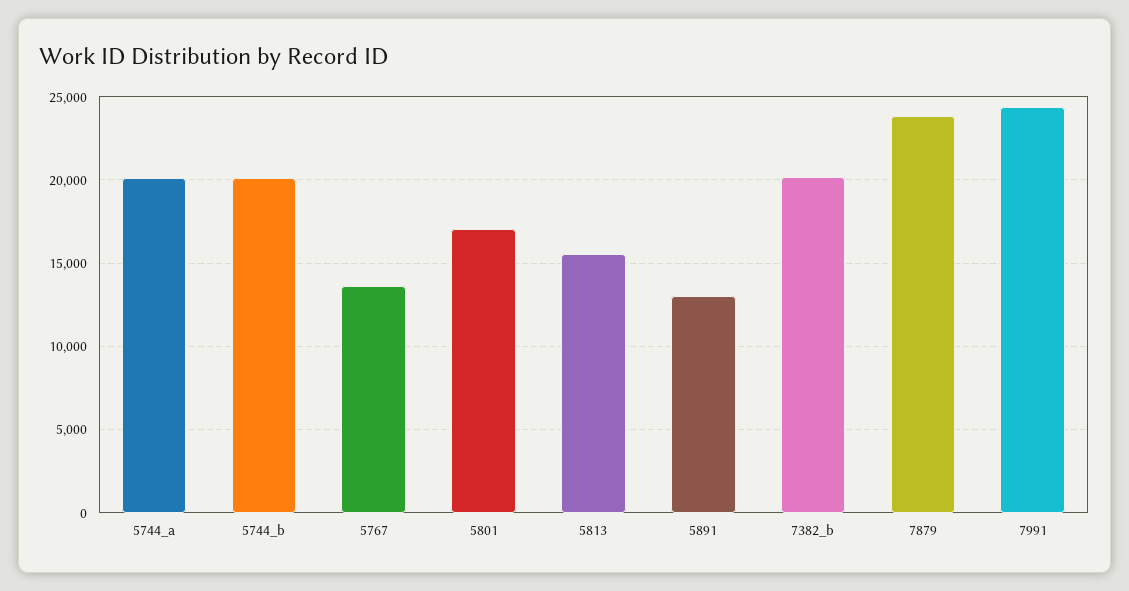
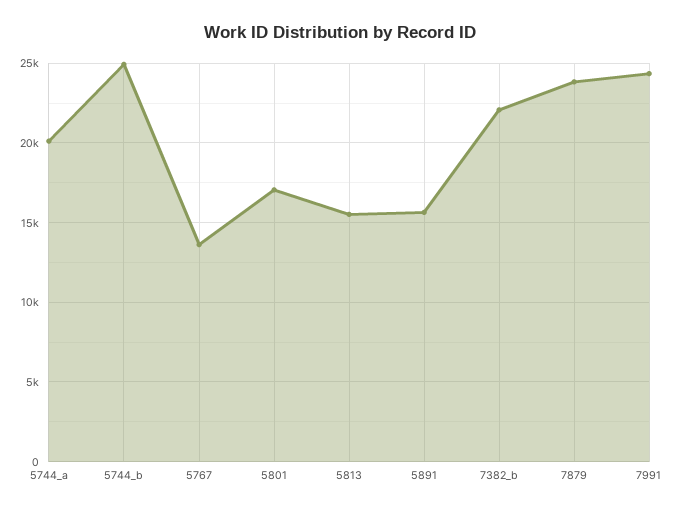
5744_b: 20000 -> 25000
5891: 13000 -> 15500
7382_b: 20000 -> 22000

